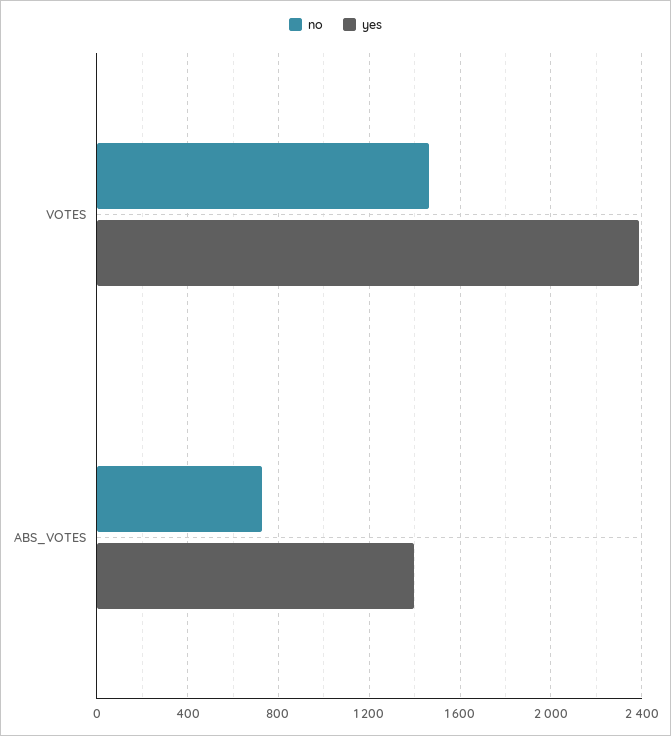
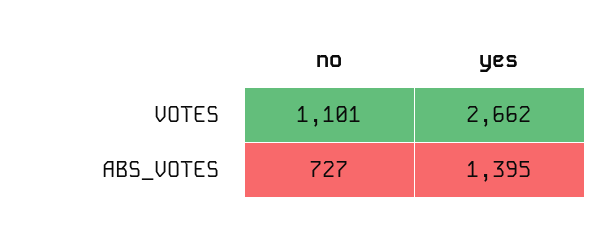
no, VOTES: 1450 -> 1101
yes, VOTES: 2400 -> 2662

